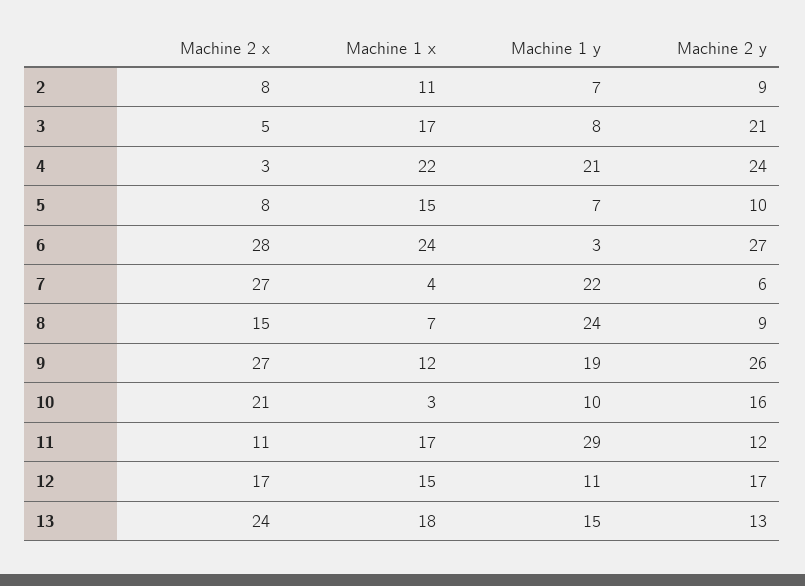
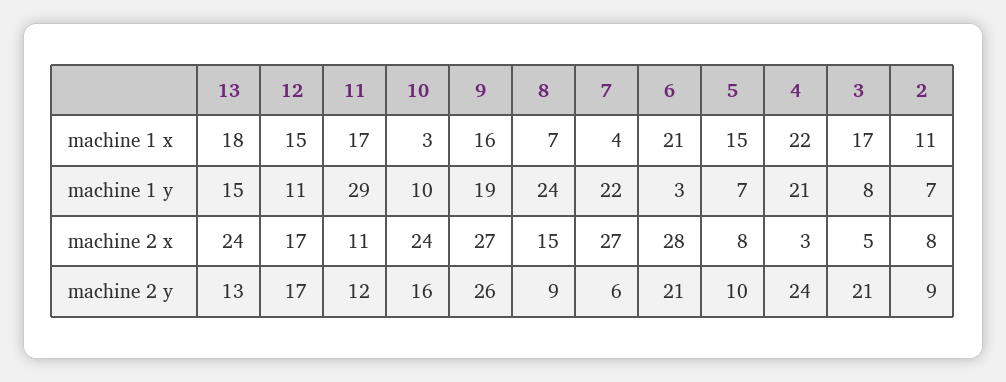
Machine 1 x, 6: 24 -> 21
Machine 2 y, 6: 27 -> 21
Machine 1 x, 9: 12 -> 16
Machine 2 x, 10: 21 -> 24

